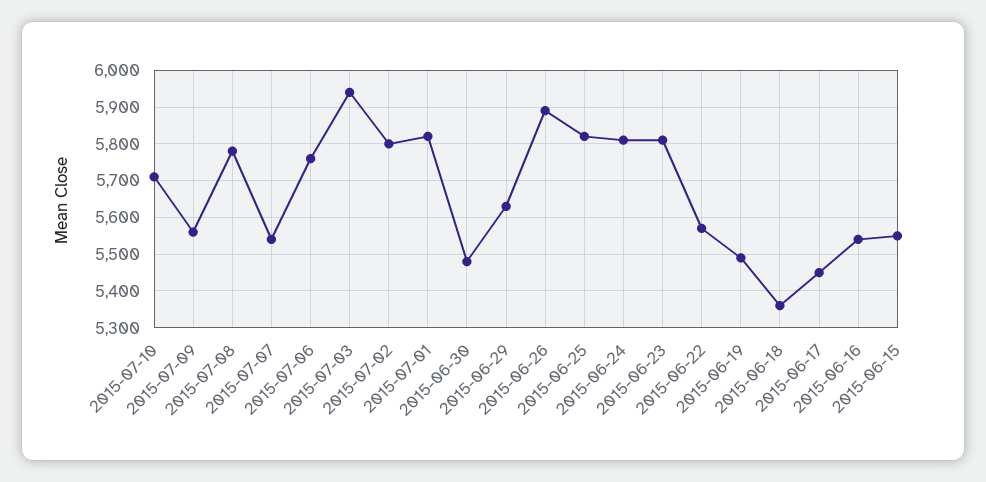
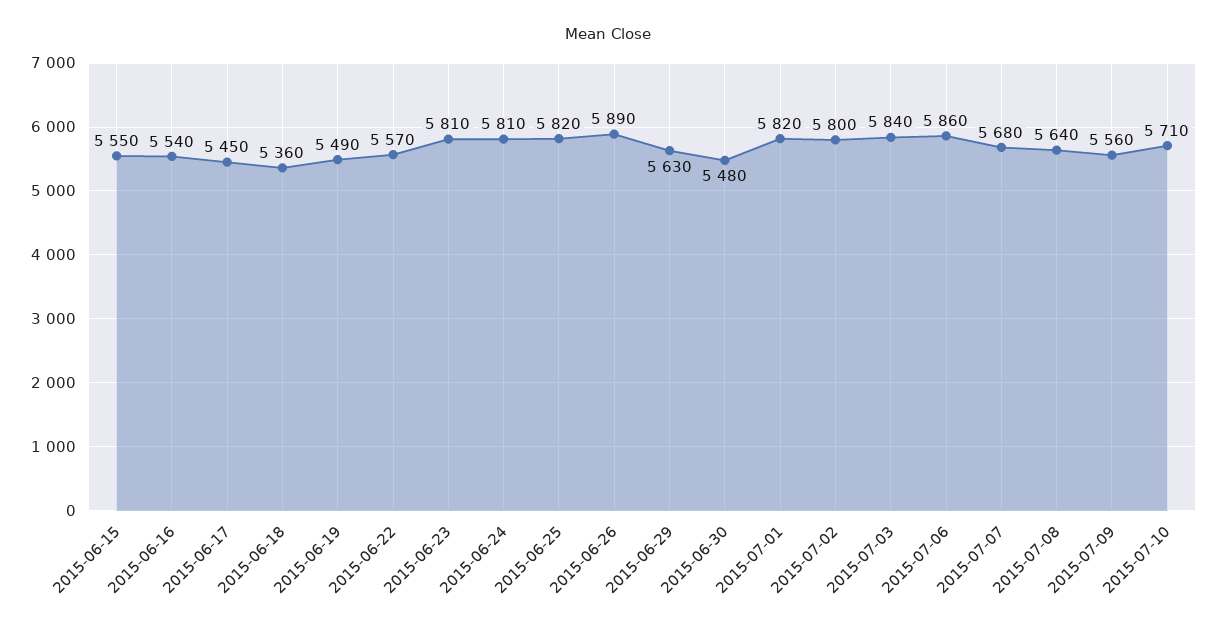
2015-07-08: 5780 -> 5640
2015-07-07: 5540 -> 5680
2015-07-06: 5760 -> 5860
2015-07-03: 5940 -> 5840

